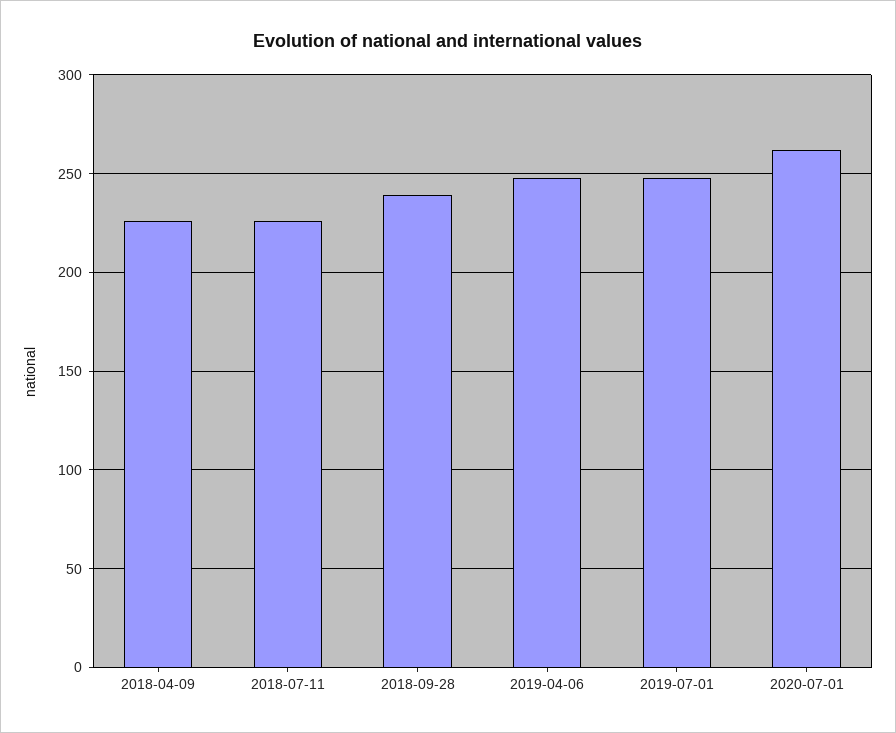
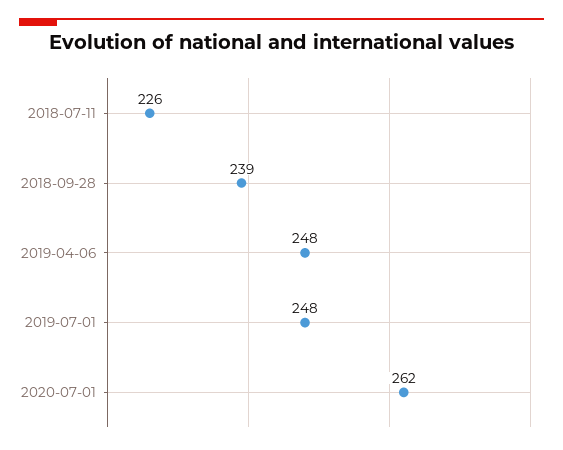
2018-04-09: 225 -> none

